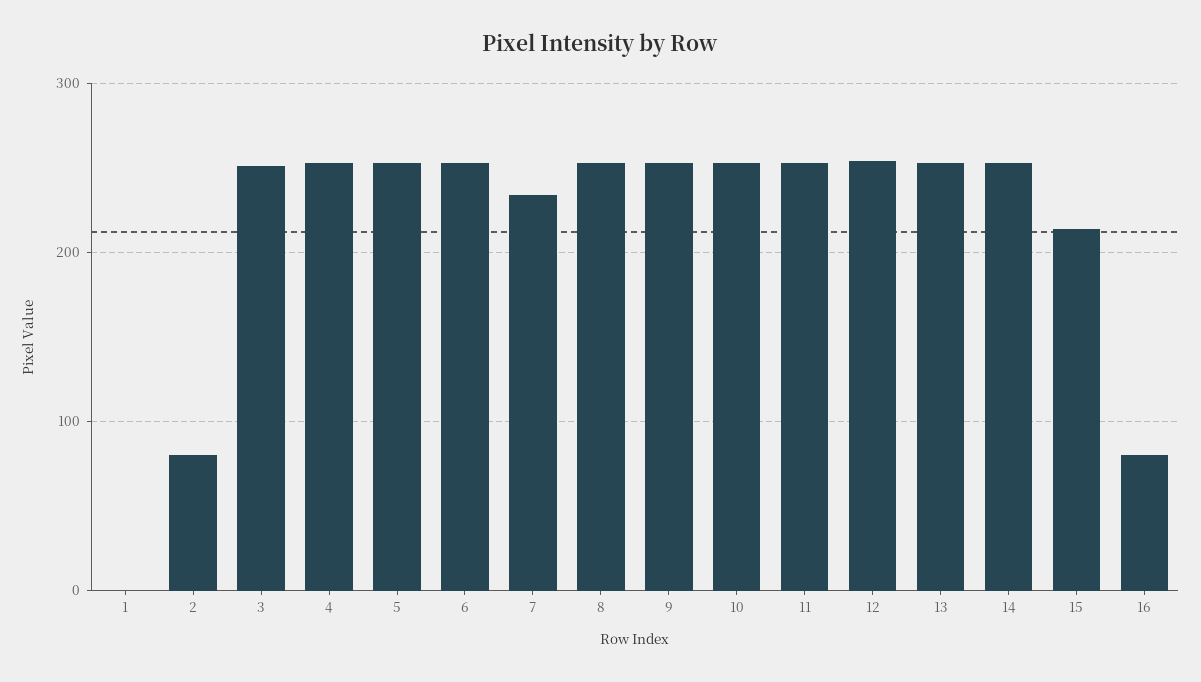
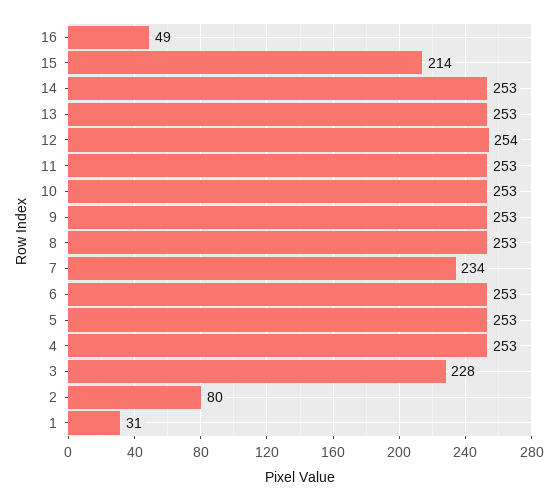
1: 0 -> 31
3: 250 -> 228
16: 80 -> 49

